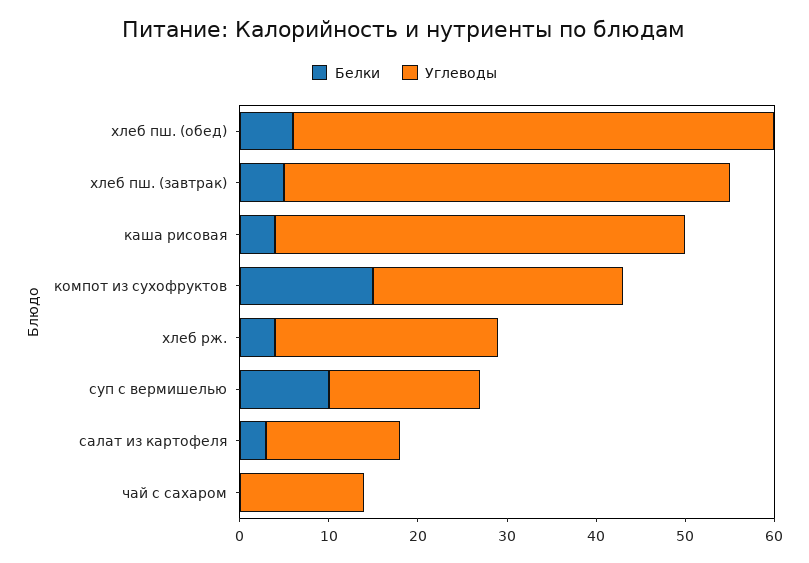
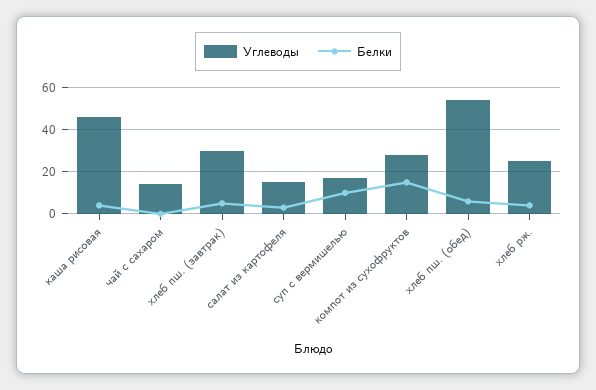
Углеводы, хлеб пш. (завтрак): 50 -> 30

